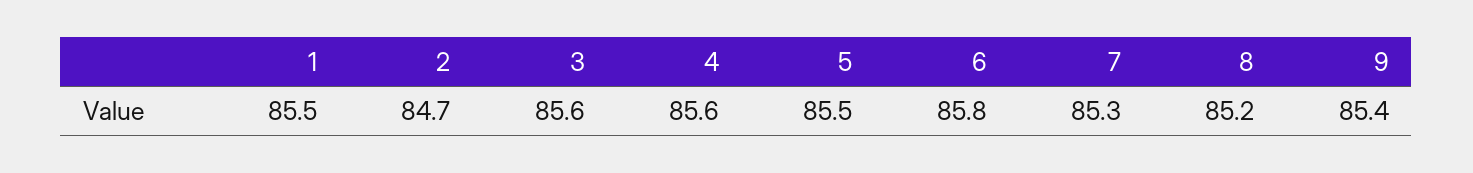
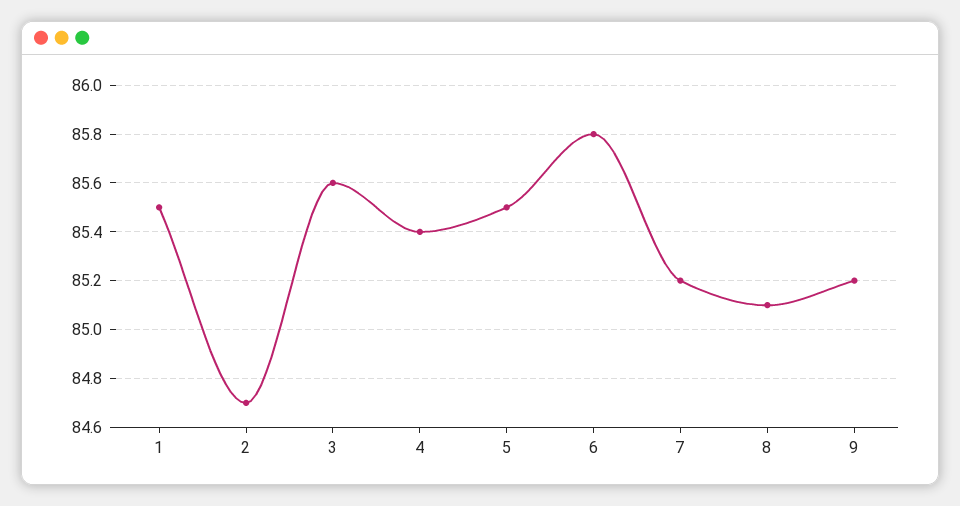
4: 85.6 -> 85.4
7: 85.3 -> 85.2
8: 85.2 -> 85.1
9: 85.4 -> 85.2

